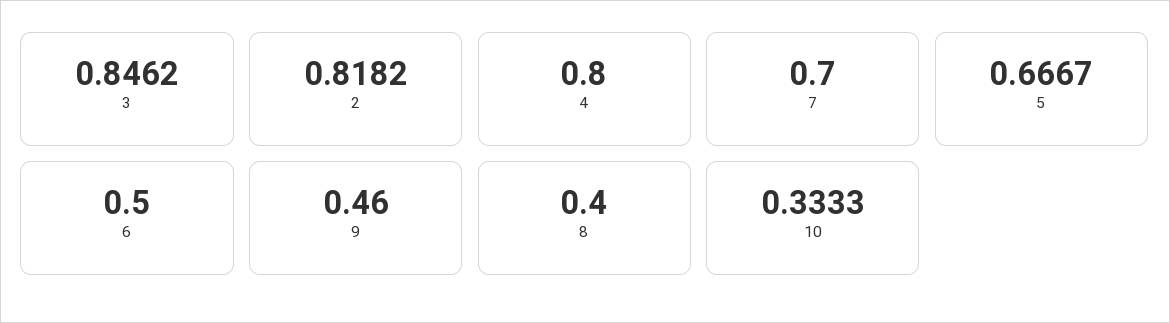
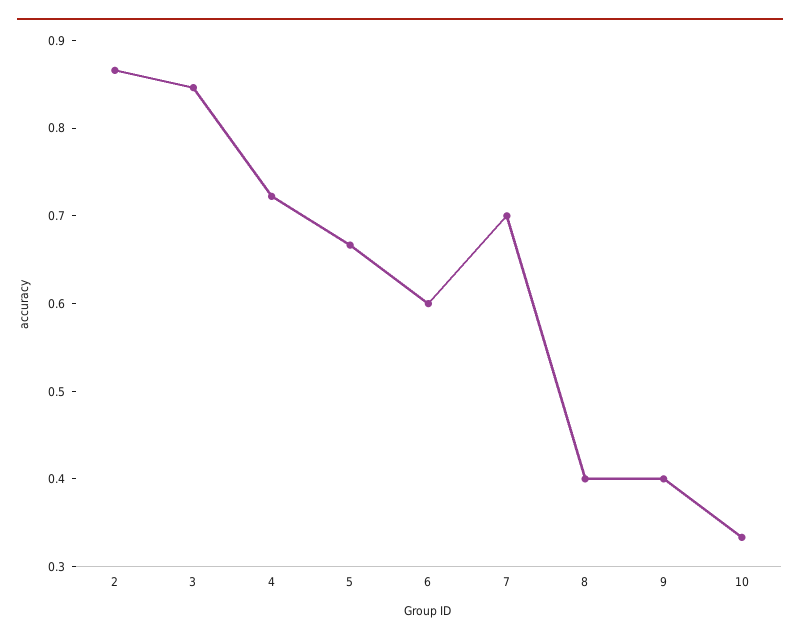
2: 0.8182 -> 0.86
4: 0.8 -> 0.72
6: 0.5 -> 0.6
9: 0.46 -> 0.4

